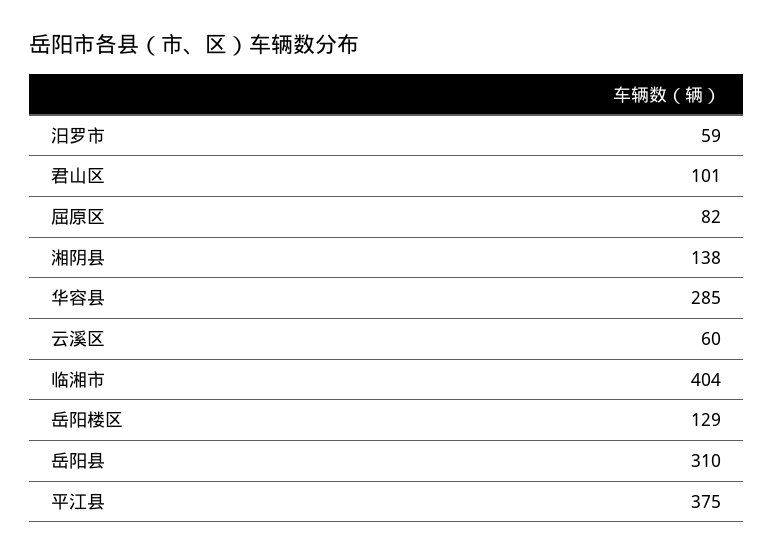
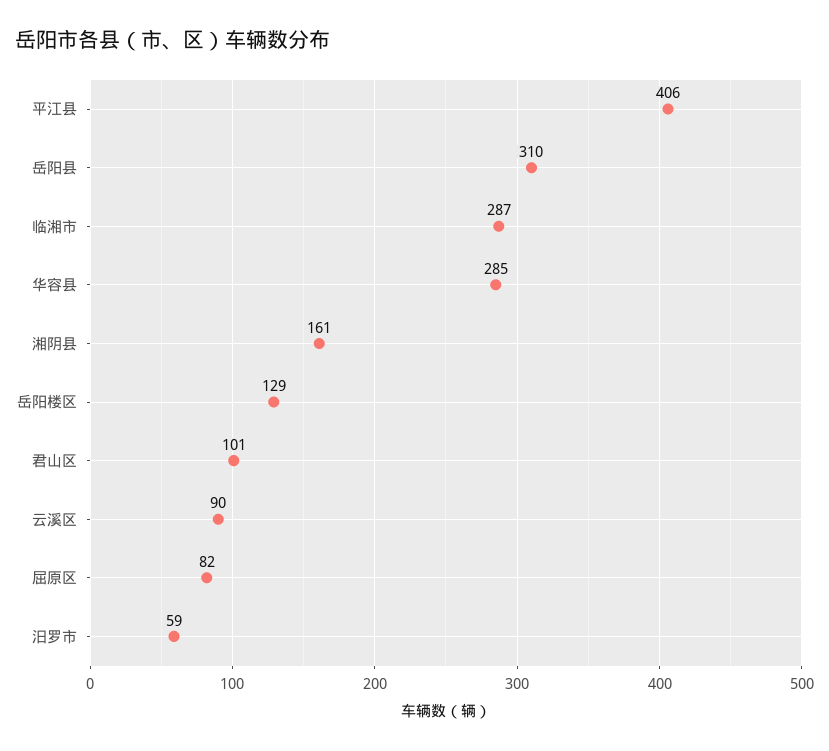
湘阴县: 138 -> 161
云溪区: 60 -> 90
临湘市: 404 -> 287
平江县: 375 -> 406

